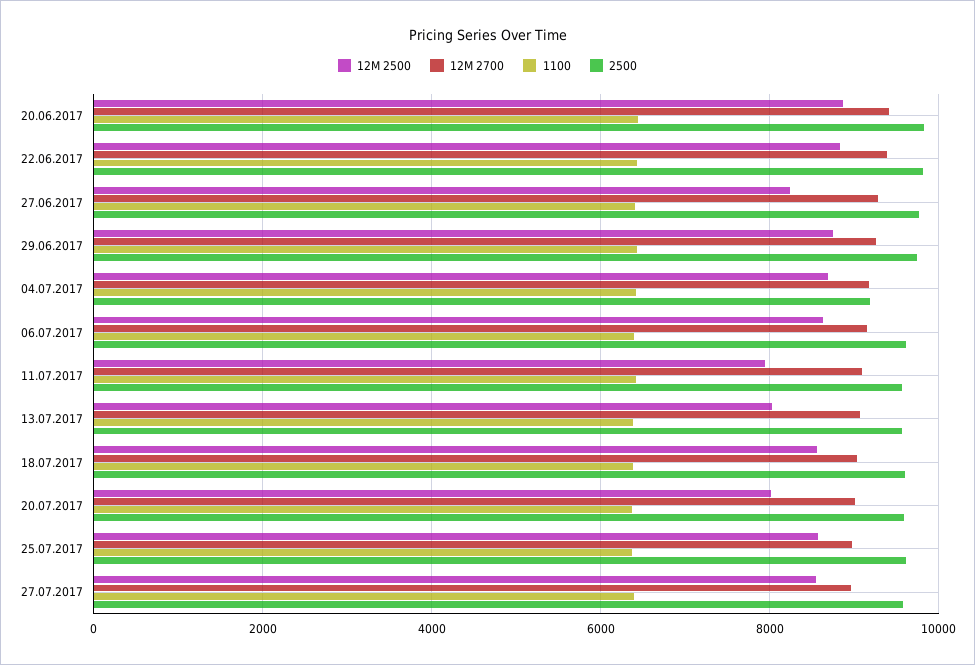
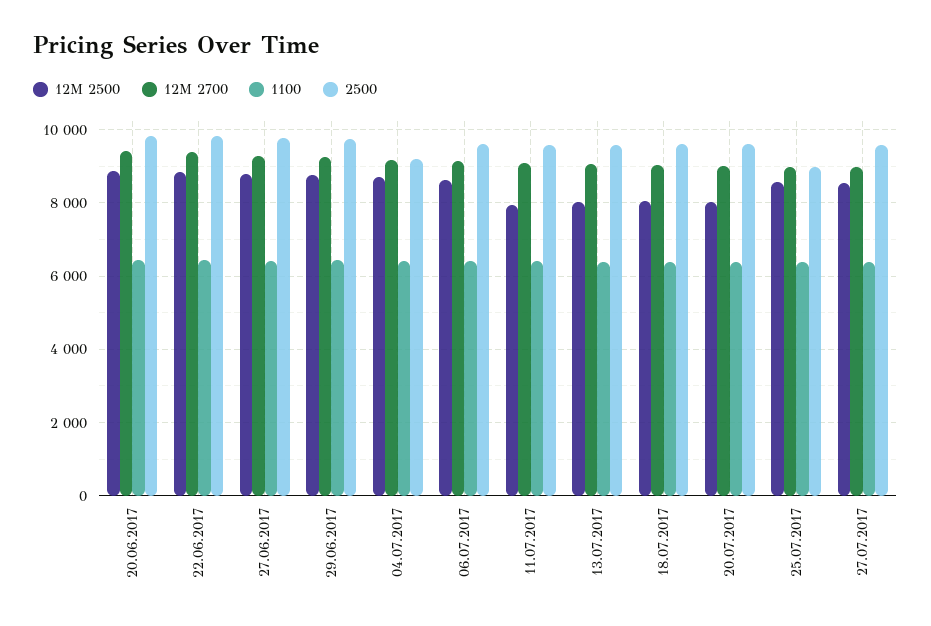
12M 2500, 27.06.2017: 8200 -> 8800
12M 2500, 18.07.2017: 8600 -> 8000
2500, 25.07.2017: 9600 -> 9000

